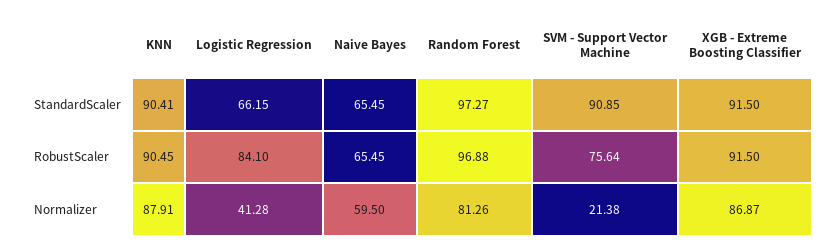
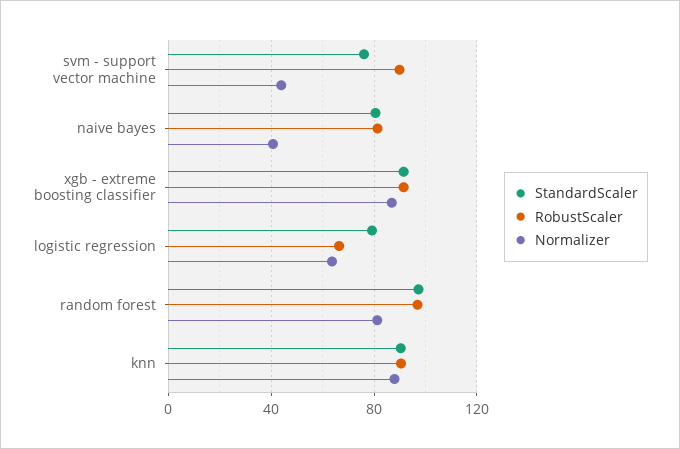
StandardScaler, Logistic Regression: 66.15 -> 80
StandardScaler, Naive Bayes: 65.45 -> 80
StandardScaler, SVM - Support Vector Machine: 90.85 -> 75
RobustScaler, Logistic Regression: 84.1 -> 65
RobustScaler, Naive Bayes: 65.45 -> 80
RobustScaler, SVM - Support Vector Machine: 75.64 -> 90
Normalizer, Logistic Regression: 41.28 -> 65
Normalizer, Naive Bayes: 59.5 -> 40
Normalizer, SVM - Support Vector Machine: 21.38 -> 45

